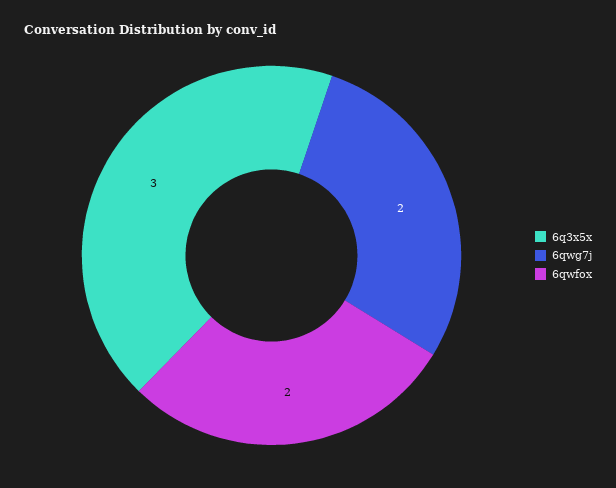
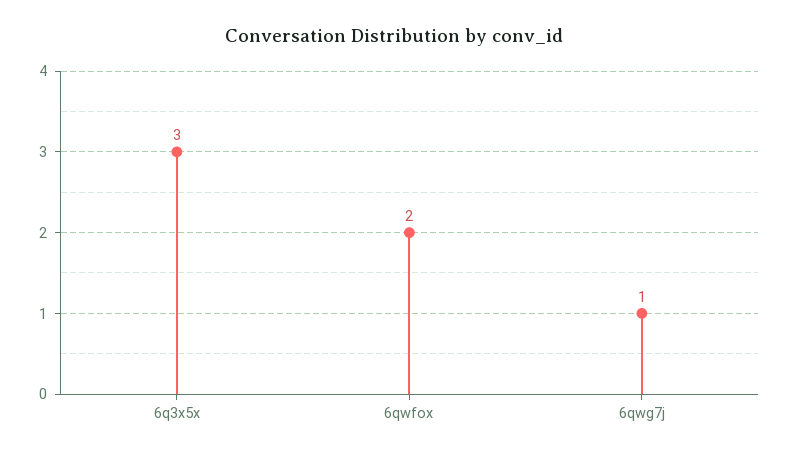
6qwg7j: 2 -> 1

